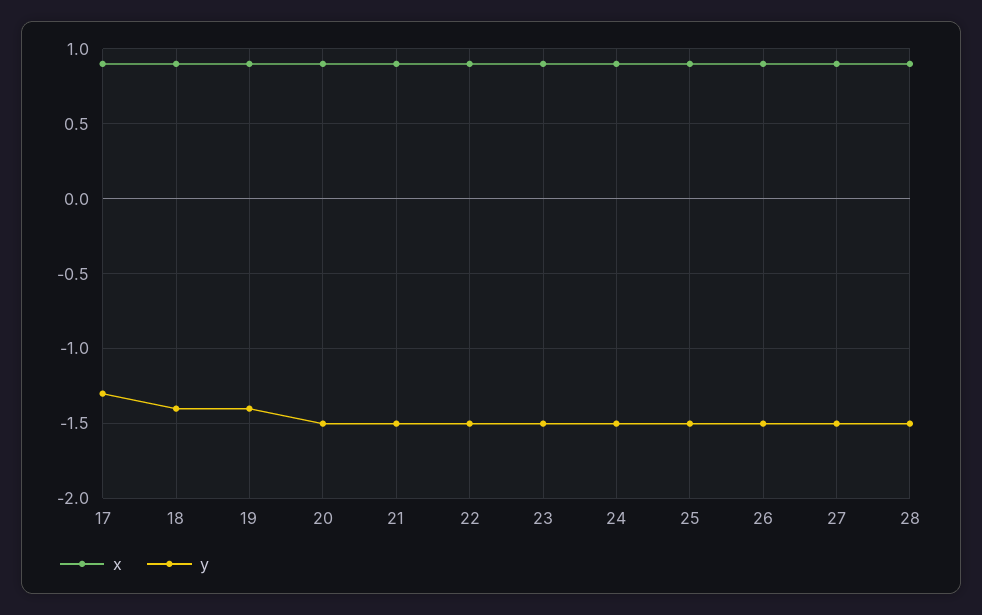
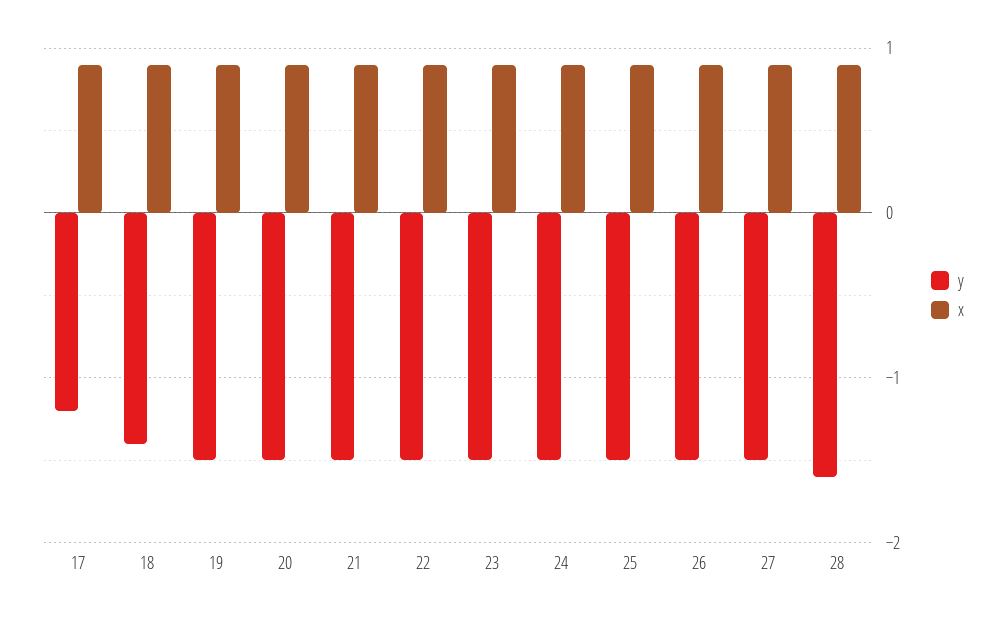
y, 17: -1.3 -> -1.2
y, 19: -1.4 -> -1.5
y, 28: -1.5 -> -1.6

